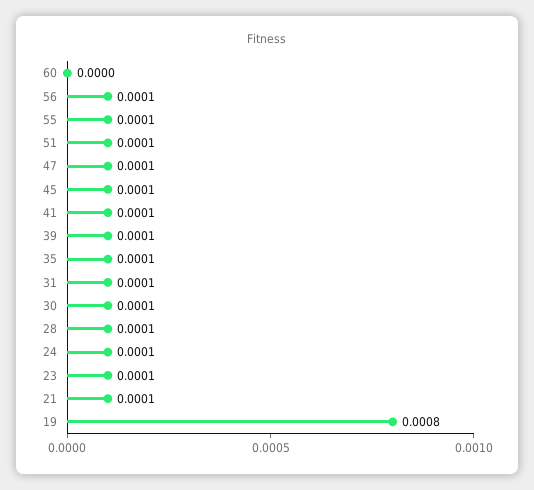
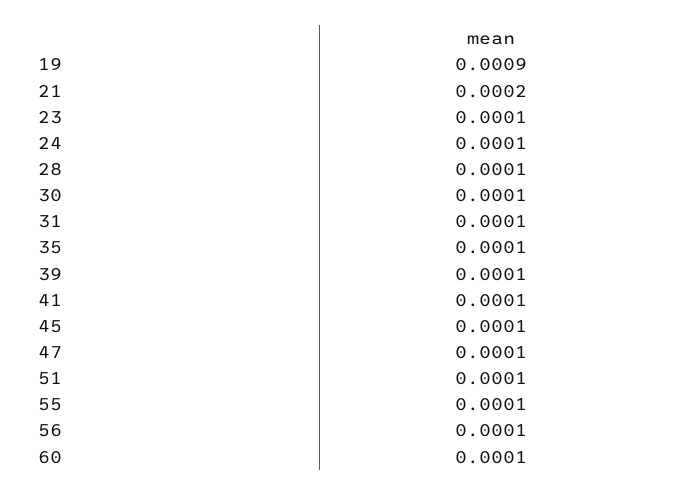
60: 0 -> 0.0001
21: 0.0001 -> 0.0002
19: 0.0008 -> 0.0009

